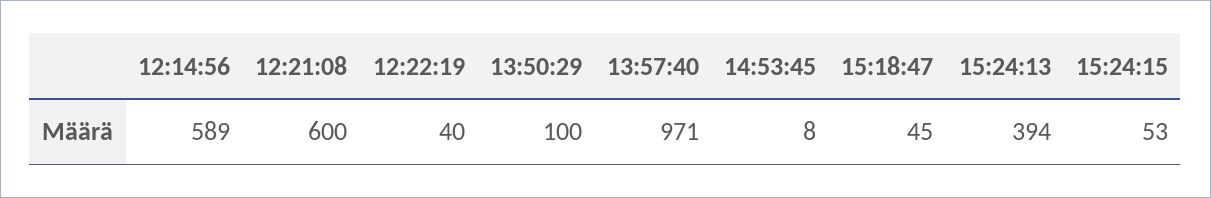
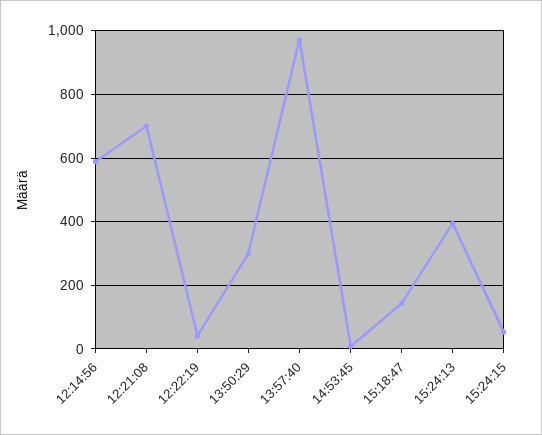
12:21:08: 600 -> 700
13:50:29: 100 -> 300
15:18:47: 45 -> 140

